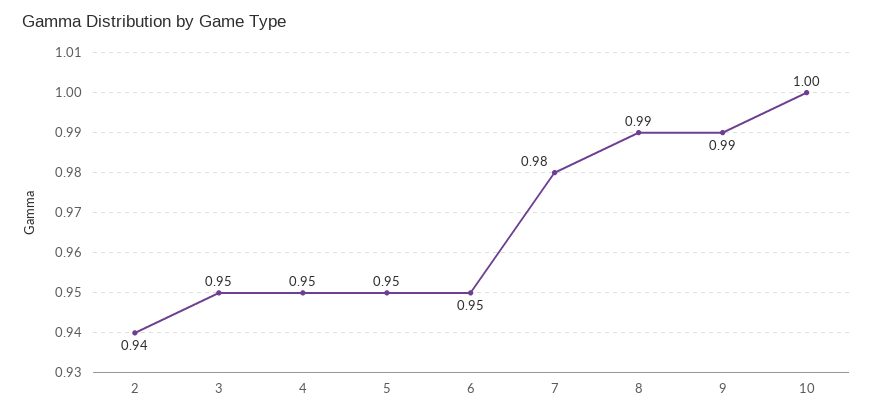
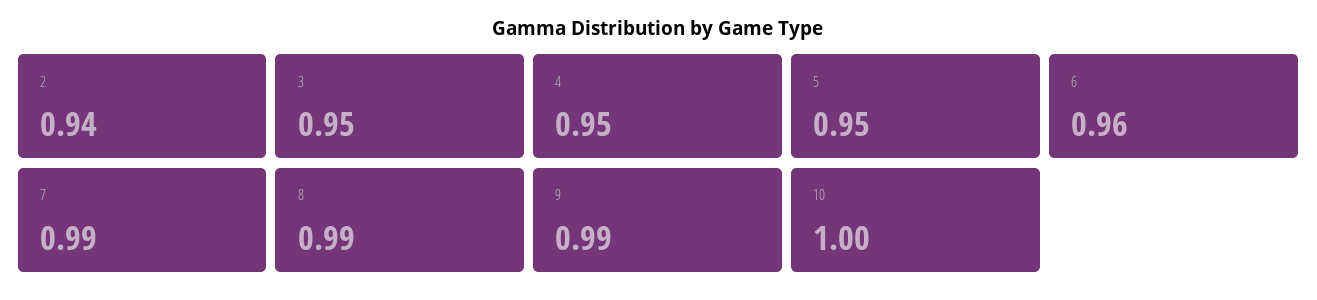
6: 0.95 -> 0.96
7: 0.98 -> 0.99

